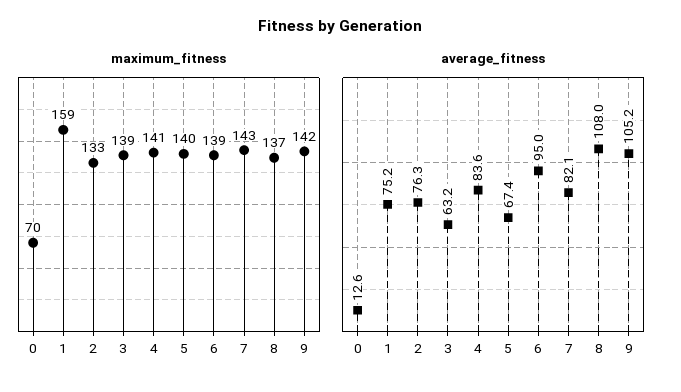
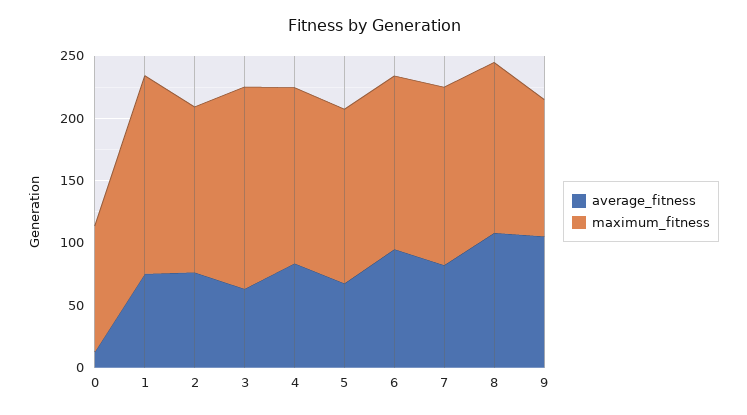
maximum_fitness, 0: 70 -> 100
maximum_fitness, 3: 139 -> 160
maximum_fitness, 9: 142 -> 110

